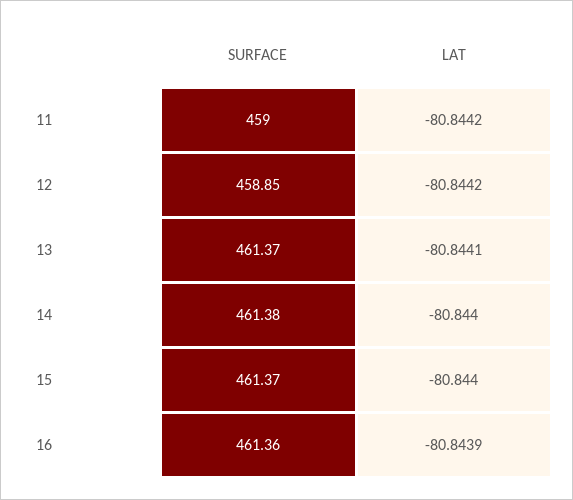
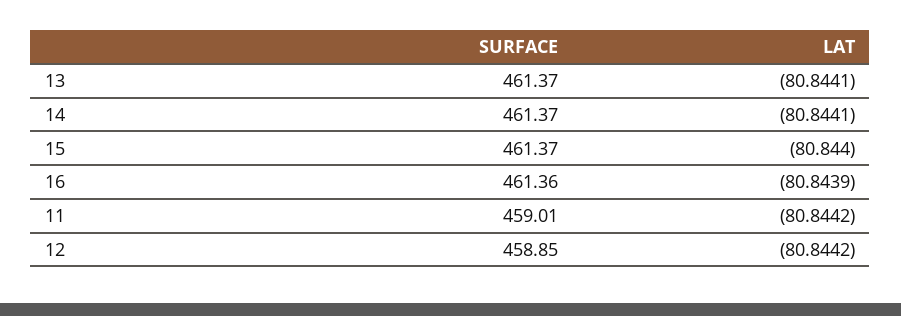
SURFACE, 11: 459 -> 459.01
SURFACE, 14: 461.38 -> 461.37
LAT, 14: -80.844 -> -80.8441

